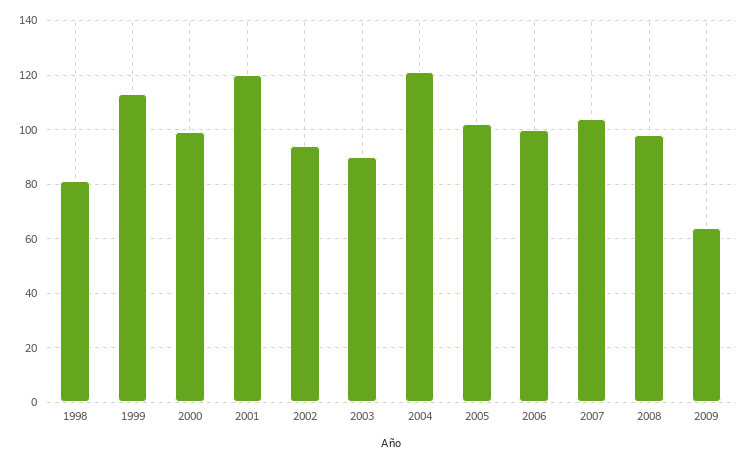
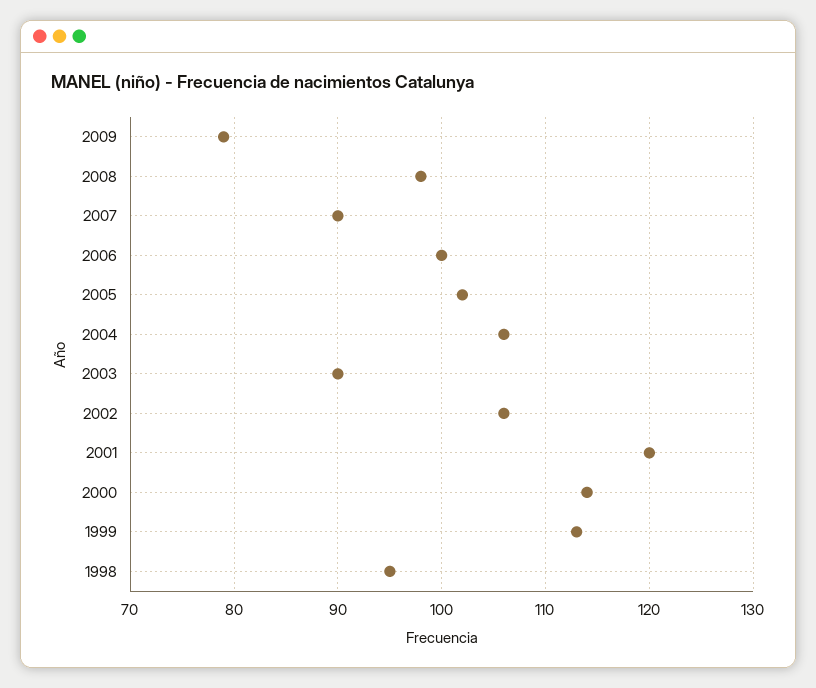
1998: 80 -> 95
2000: 100 -> 114
2002: 95 -> 106
2004: 120 -> 106
2007: 105 -> 90
2009: 65 -> 79

